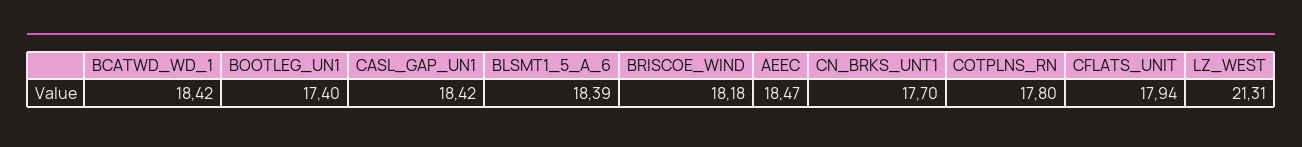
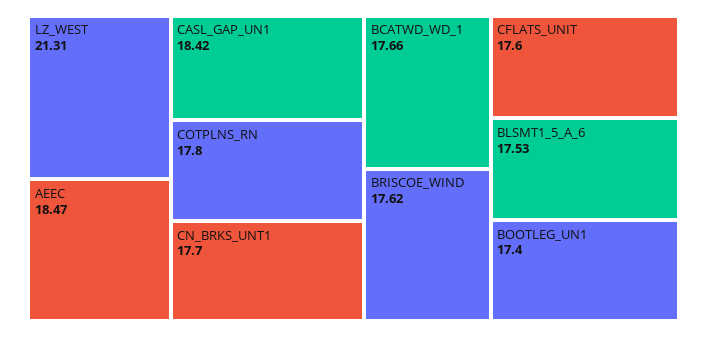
BCATWD_WD_1: 18.42 -> 17.66
BLSMT1_5_A_6: 18.39 -> 17.53
BRISCOE_WIND: 18.18 -> 17.62
CFLATS_UNIT: 17.94 -> 17.6

